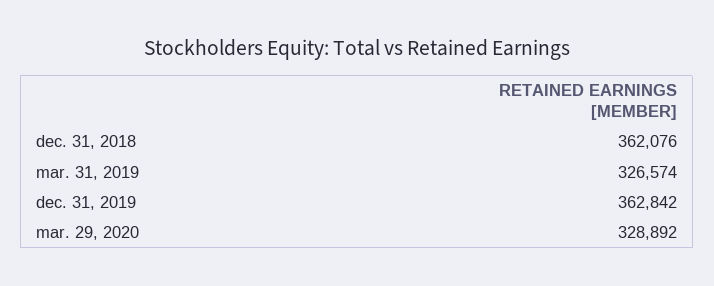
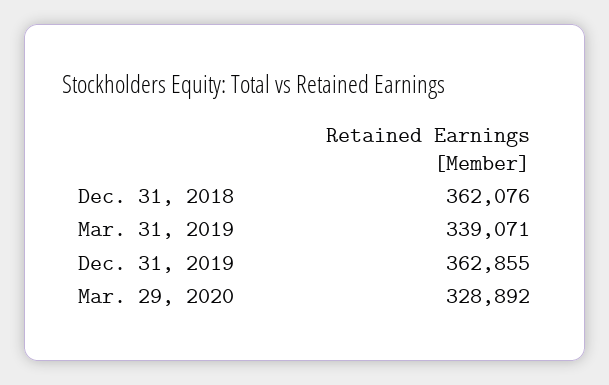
mar. 31, 2019: 326574 -> 339071
dec. 31, 2019: 362842 -> 362855

